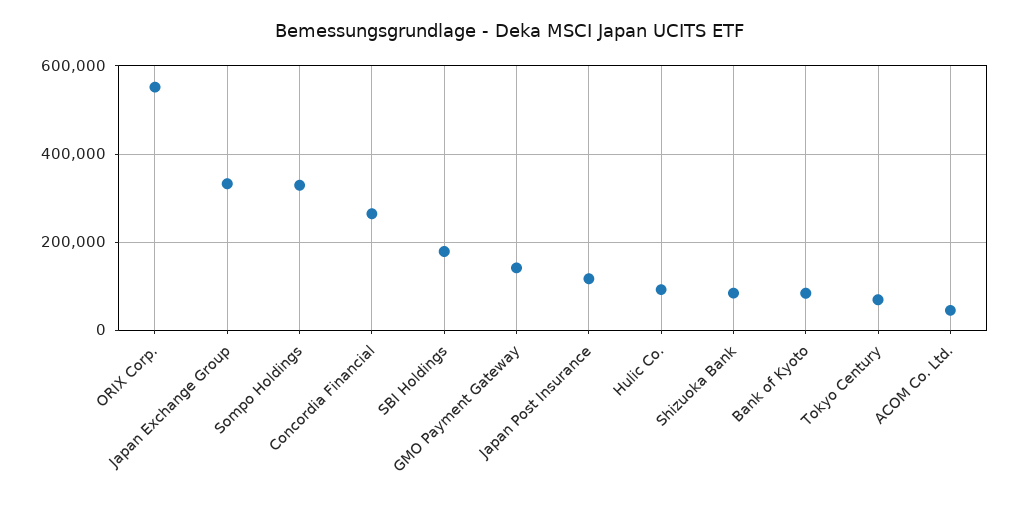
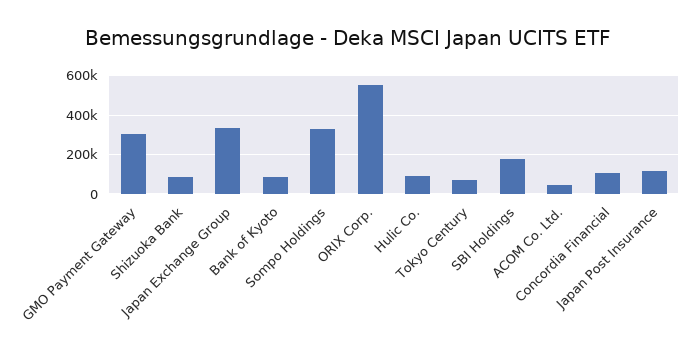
Concordia Financial: 260000 -> 100000
GMO Payment Gateway: 140000 -> 300000

